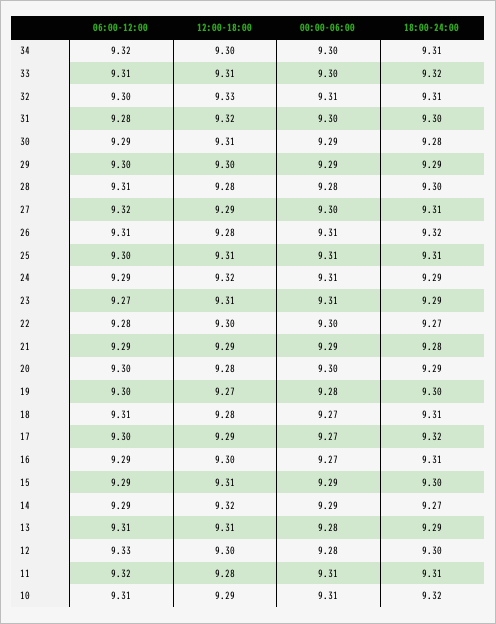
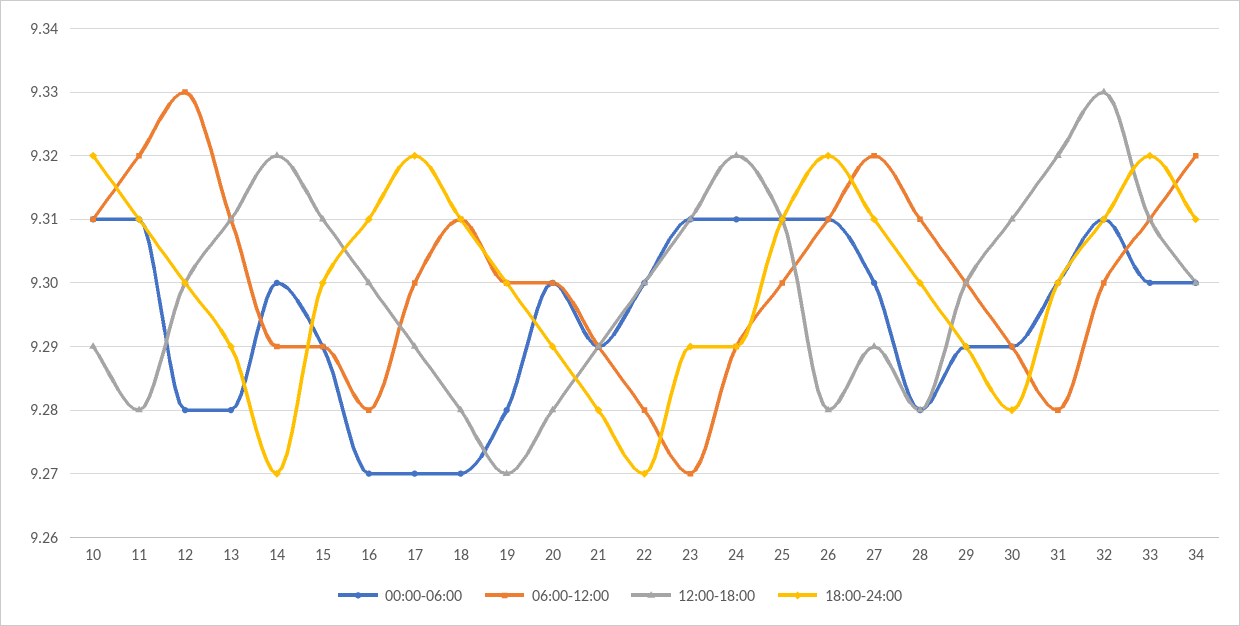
06:00-12:00, 16: 9.29 -> 9.28
00:00-06:00, 14: 9.29 -> 9.3

